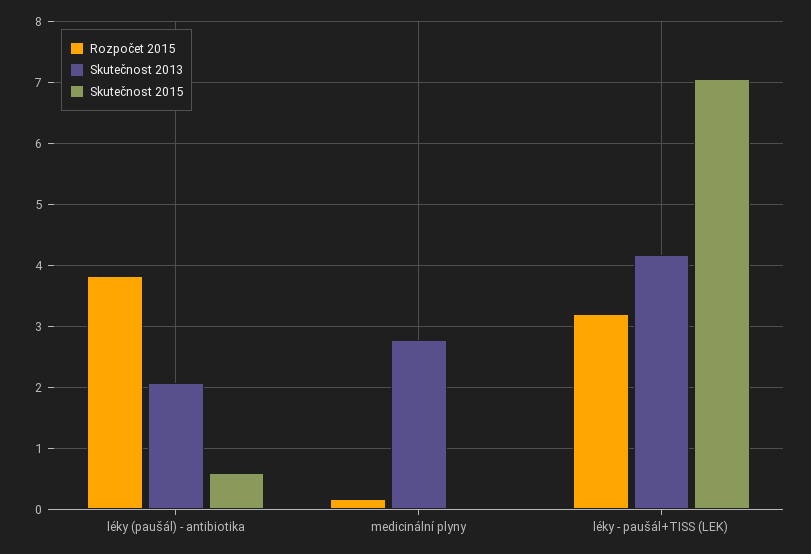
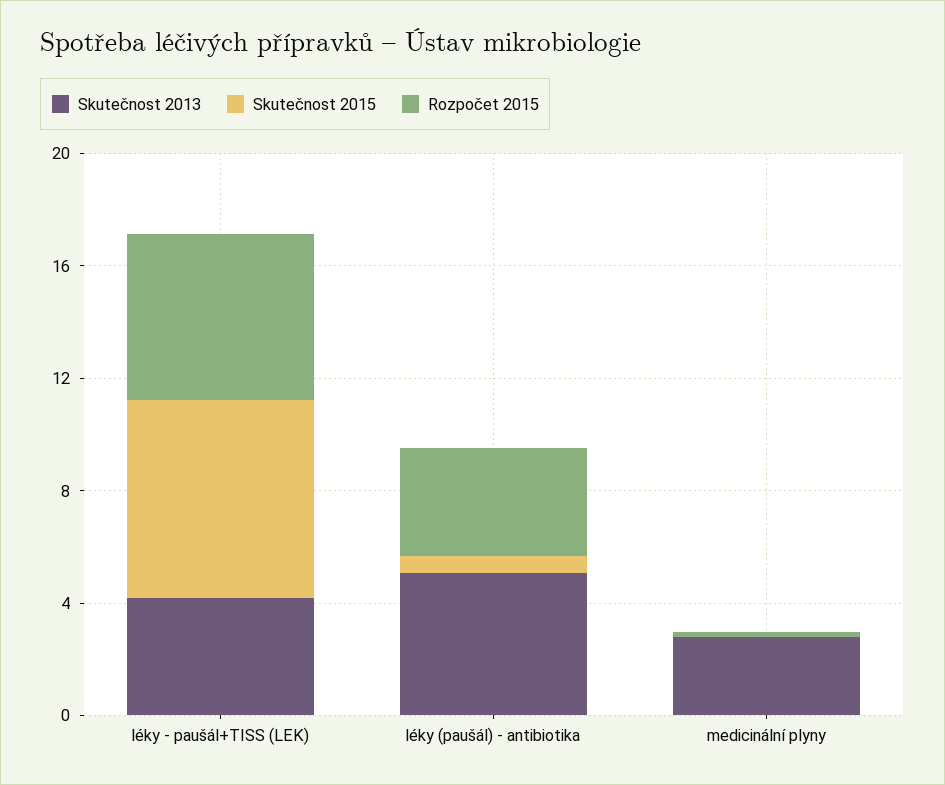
Skutečnost 2013, léky (paušál) - antibiotika: 2.1 -> 5
Rozpočet 2015, léky - paušál+TISS (LEK): 3.2 -> 6

